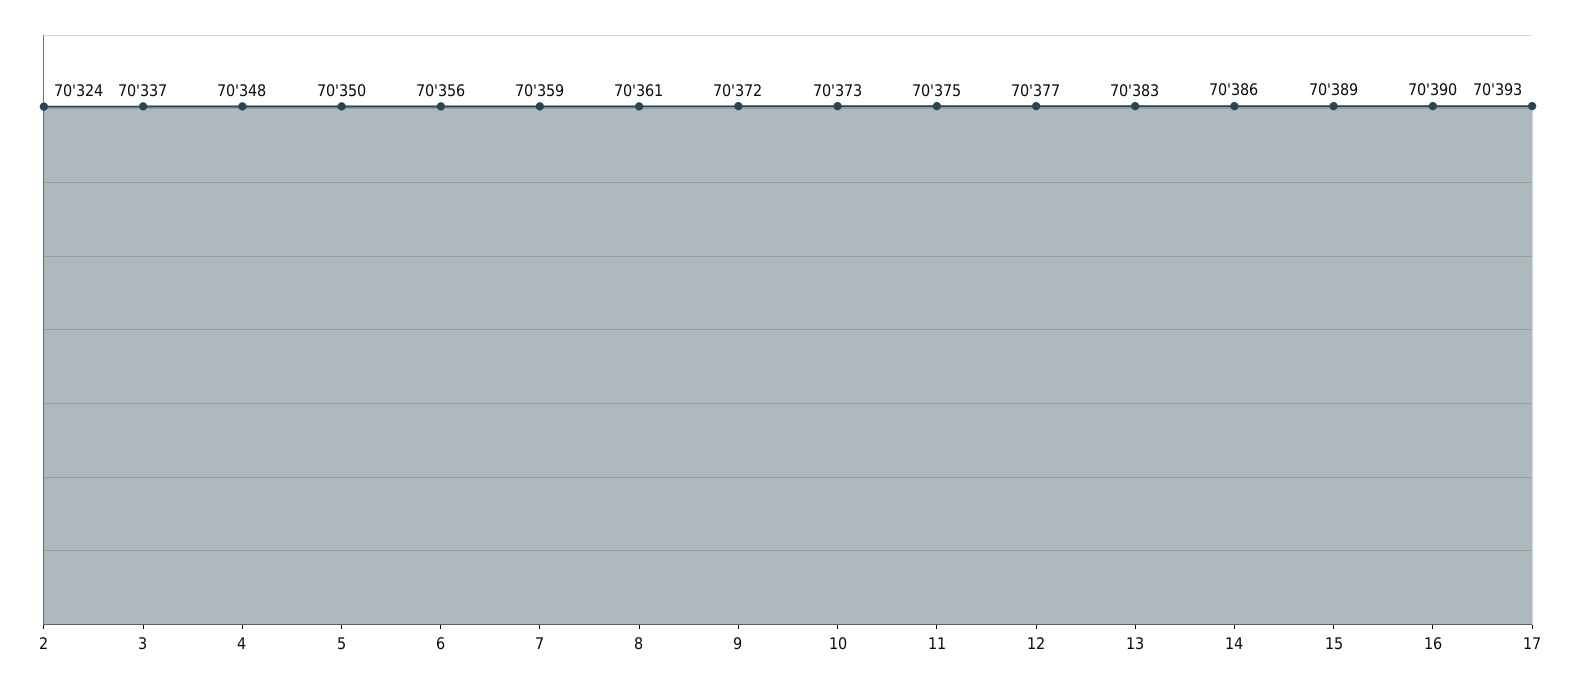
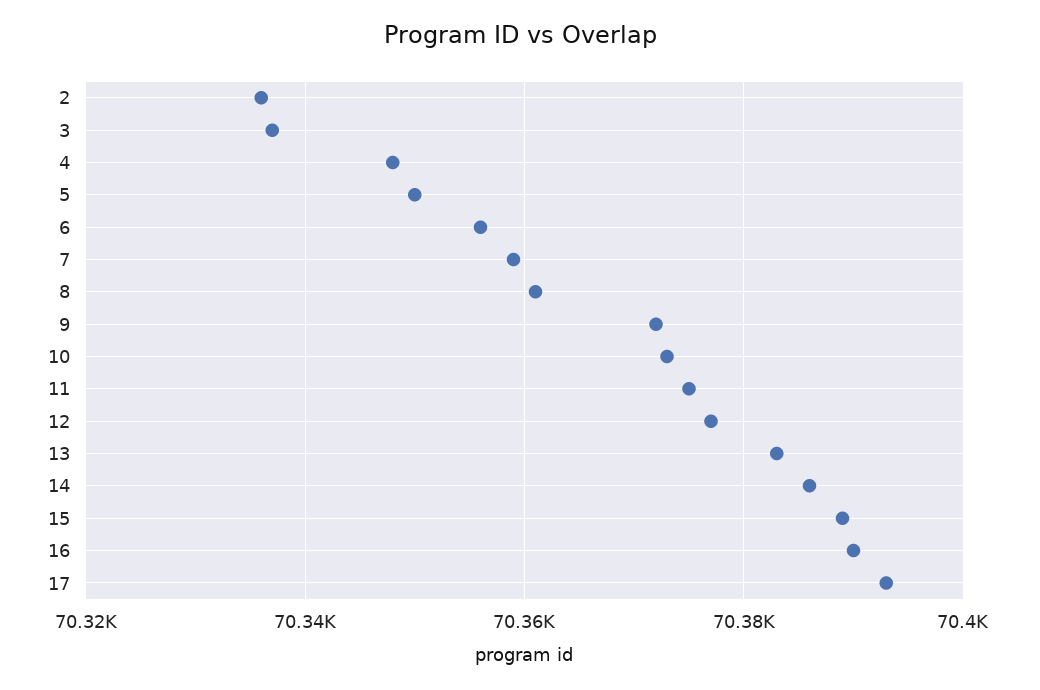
2: 70324 -> 70335

